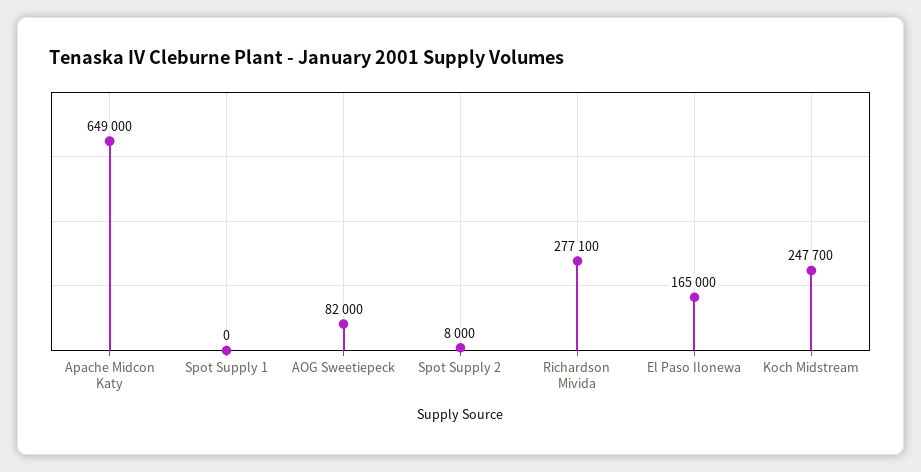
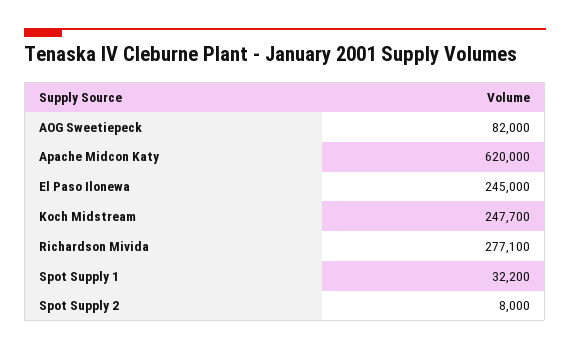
Apache Midcon Katy: 649000 -> 620000
Spot Supply 1: 0 -> 32200
El Paso Ilonewa: 165000 -> 245000

